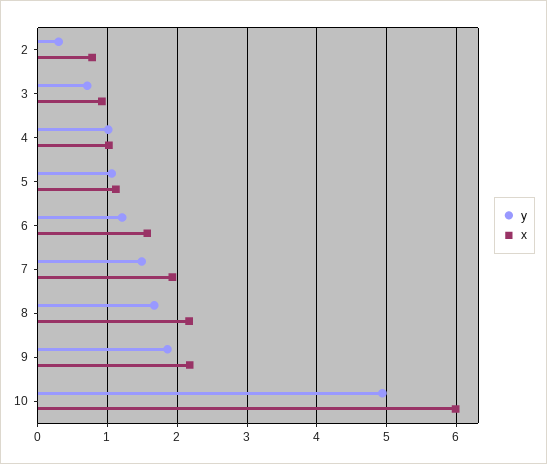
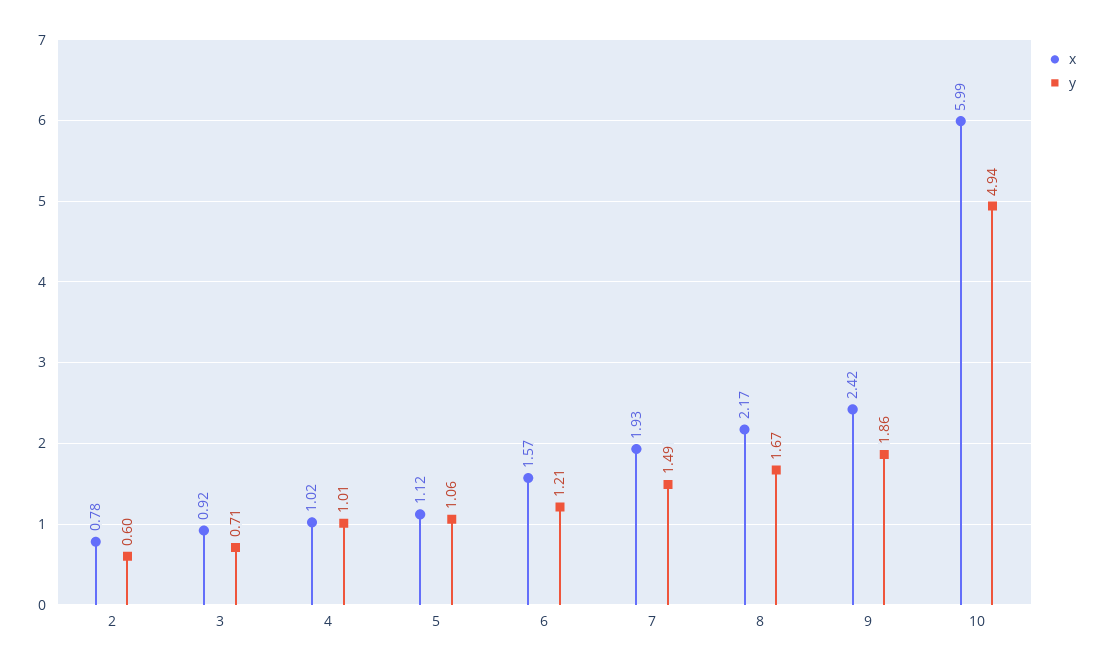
y, 2: 0.3 -> 0.6
x, 9: 2.2 -> 2.42

